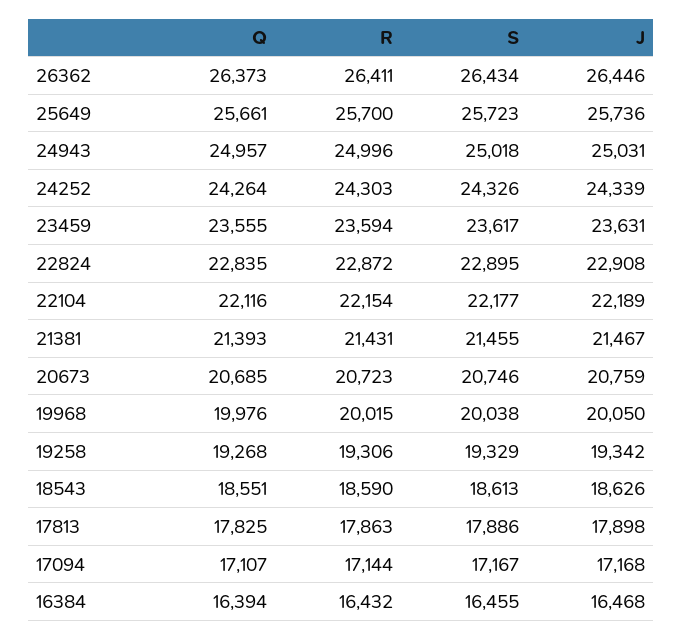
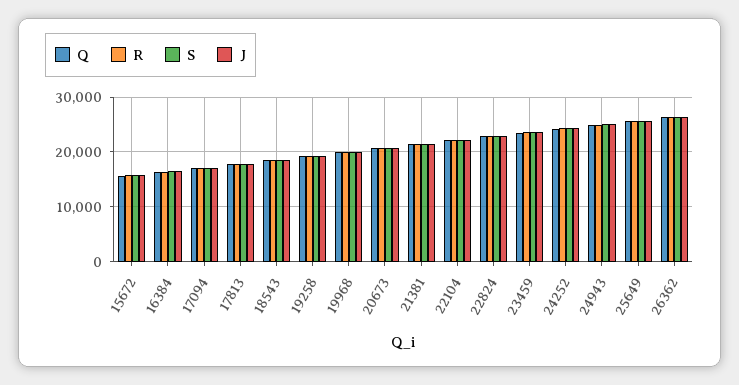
Q, 15672: none -> 16000
R, 15672: none -> 16000
S, 15672: none -> 16000
J, 15672: none -> 16000

